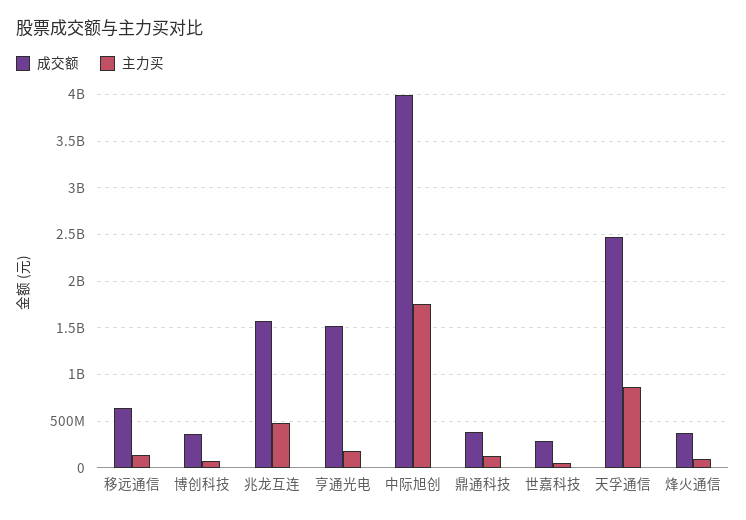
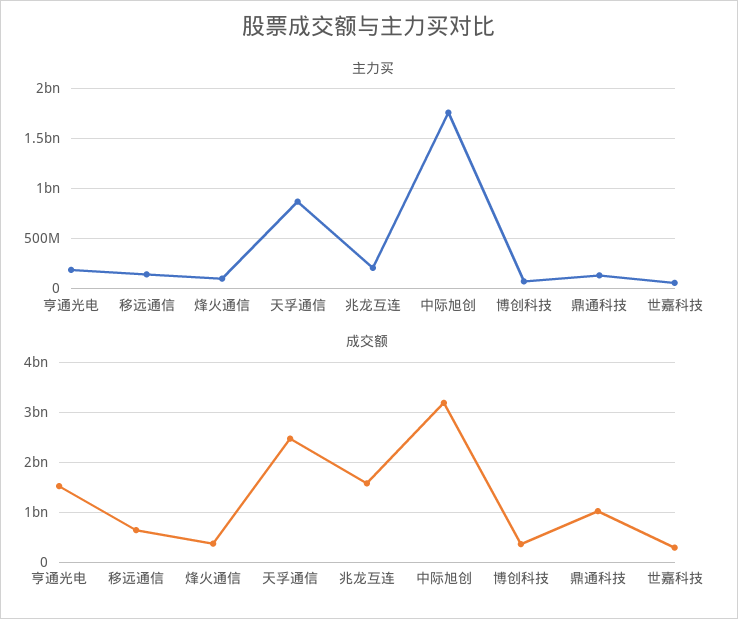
主力买, 兆龙互连: 500000000 -> 200000000
成交额, 中际旭创: 4000000000 -> 3200000000
成交额, 鼎通科技: 400000000 -> 1000000000

